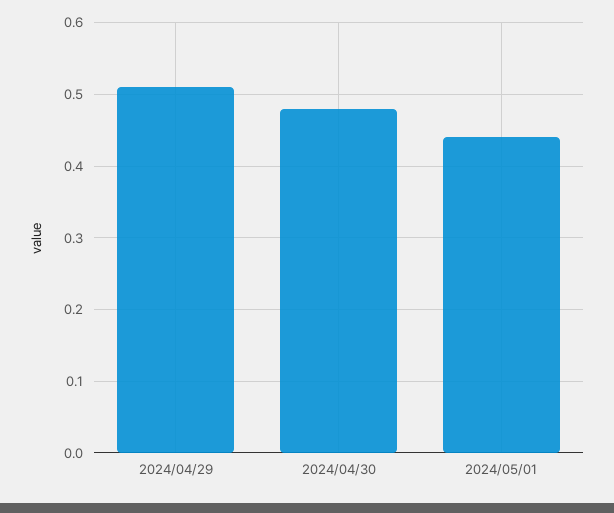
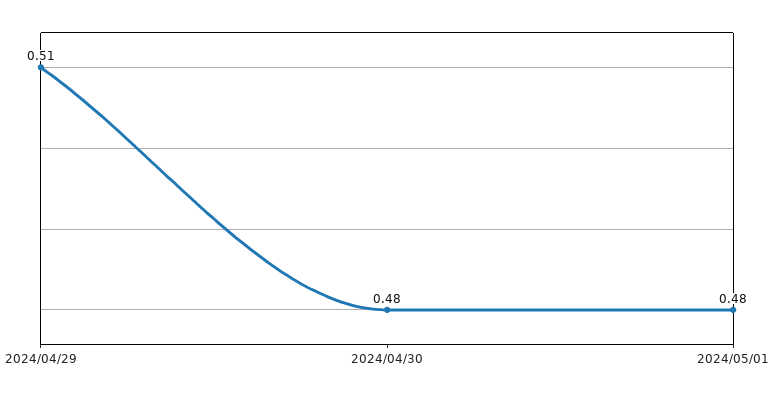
2024/05/01: 0.44 -> 0.48

